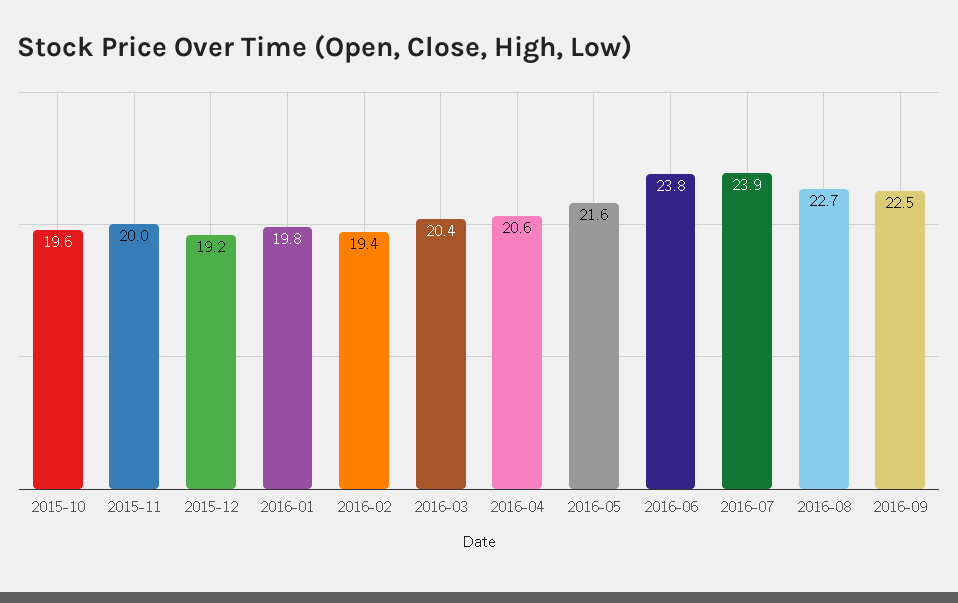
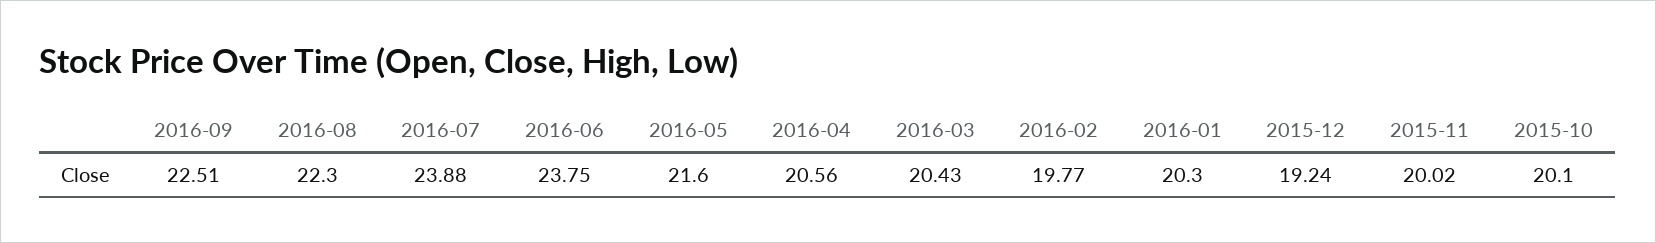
2015-10: 19.6 -> 20.1
2016-01: 19.8 -> 20.3
2016-02: 19.4 -> 19.77
2016-08: 22.7 -> 22.3

